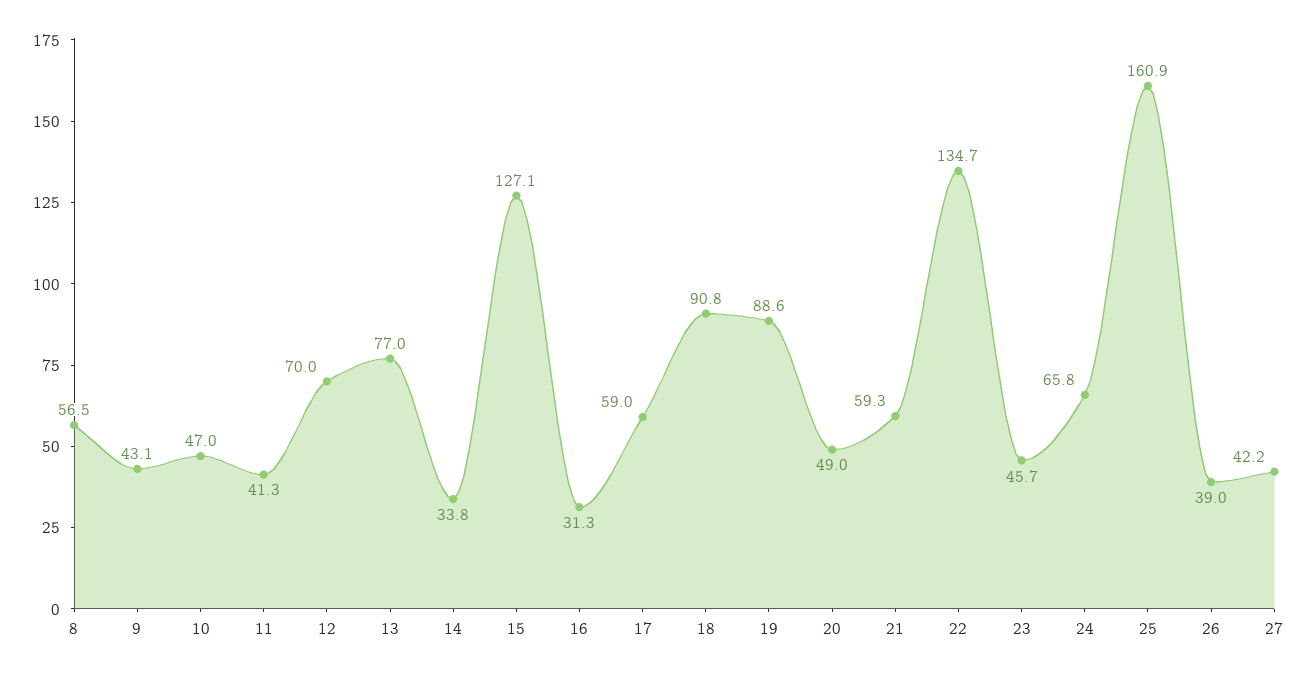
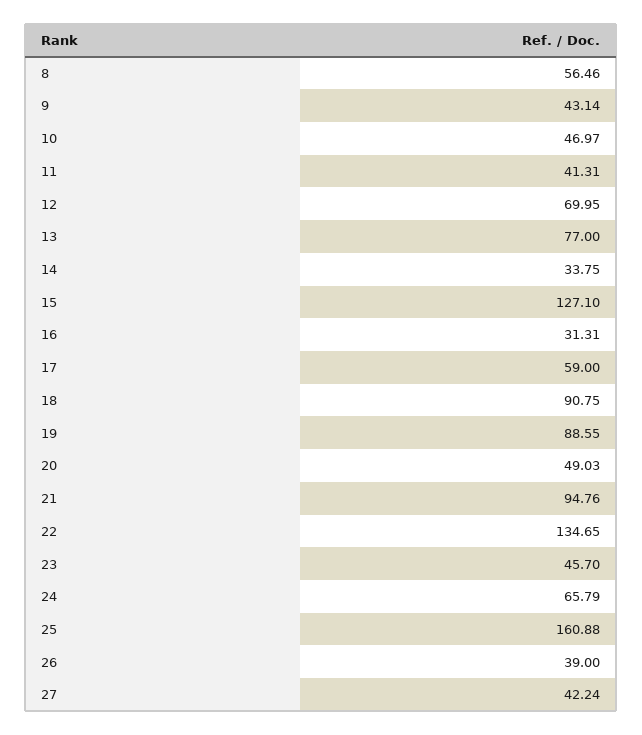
21: 59.3 -> 94.76

